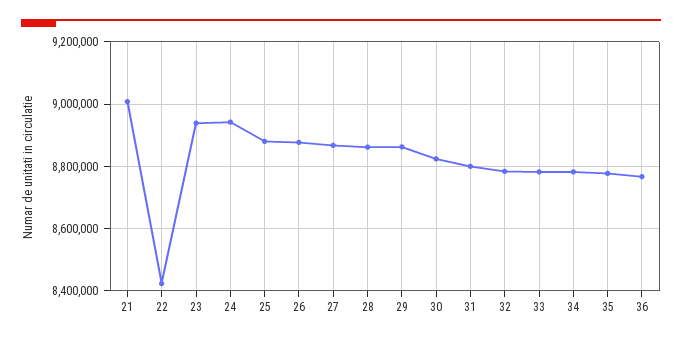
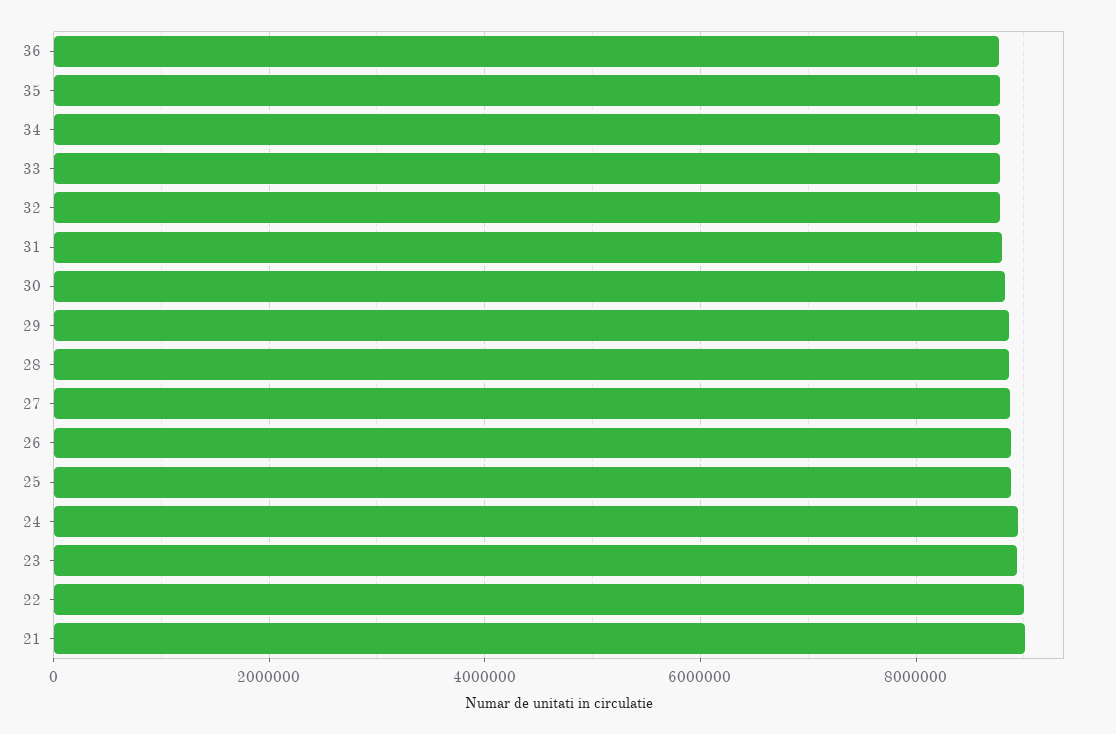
22: 8420000 -> 9000000

